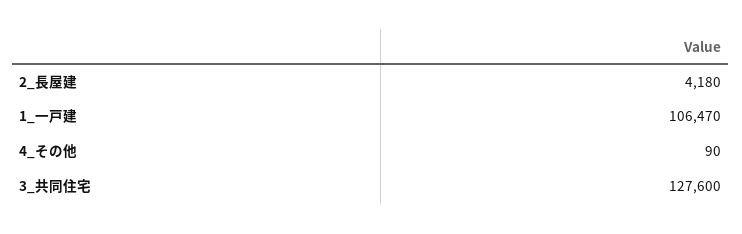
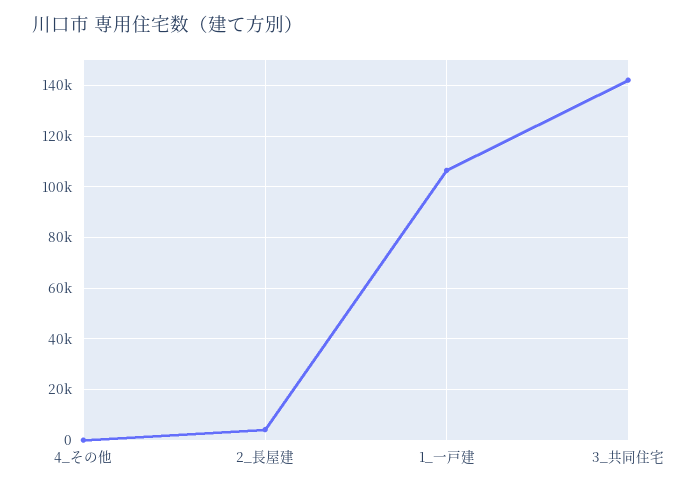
3_共同住宅: 127600 -> 142500

